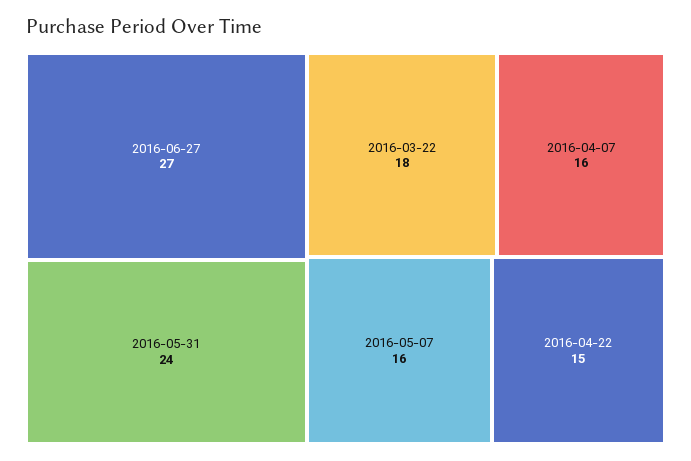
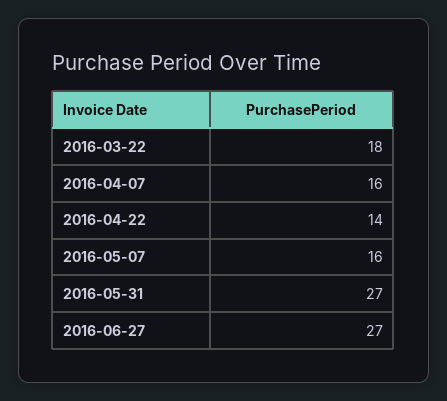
2016-05-31: 24 -> 27
2016-04-22: 15 -> 14

